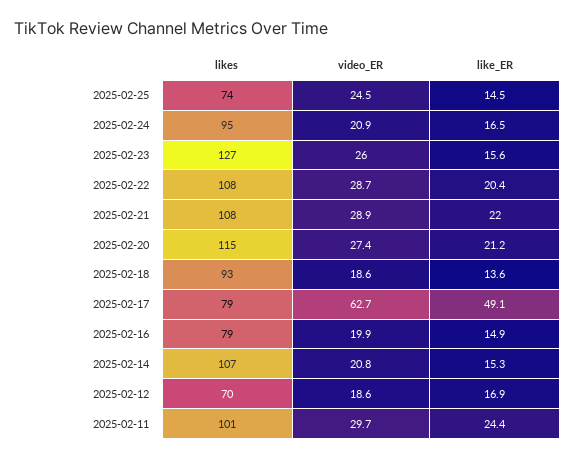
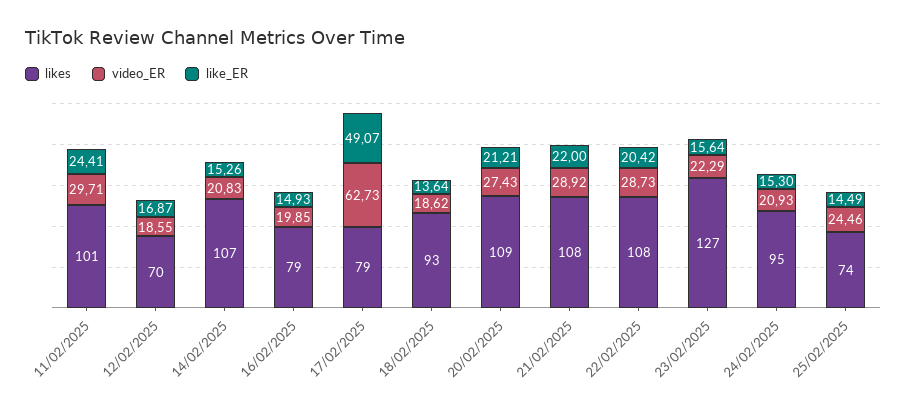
like_ER, 2025-02-24: 16.5 -> 15.3
video_ER, 2025-02-23: 26 -> 22.29
likes, 2025-02-20: 115 -> 109

